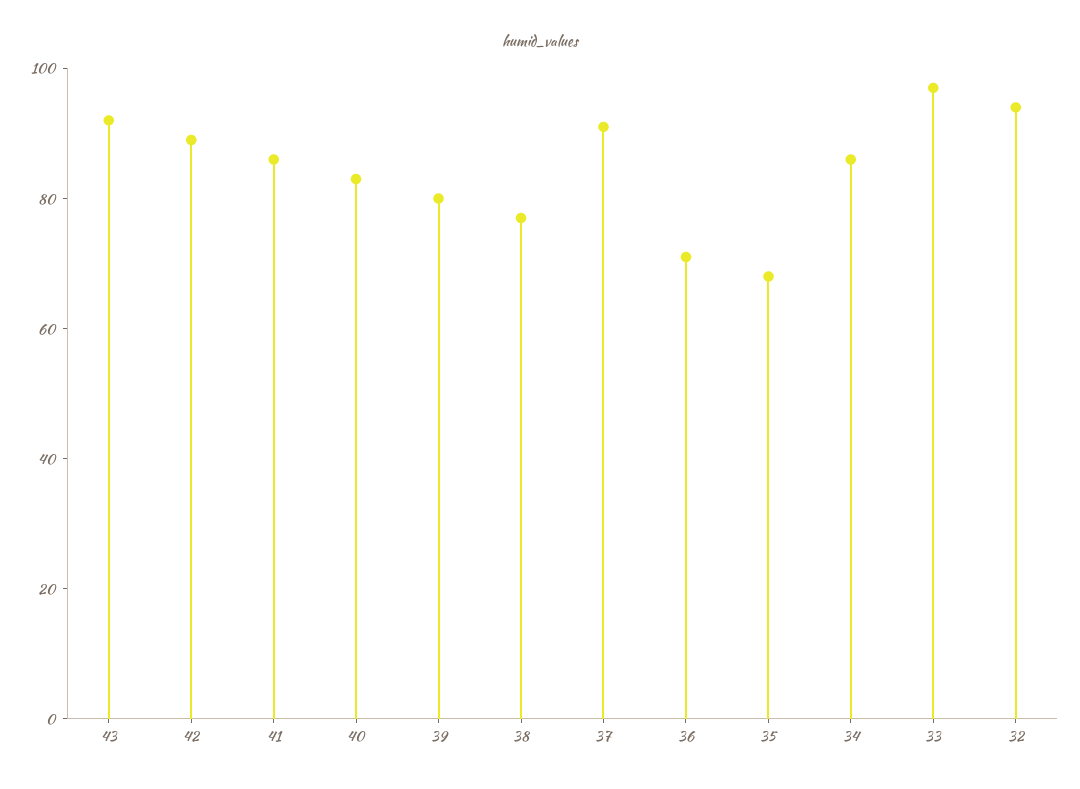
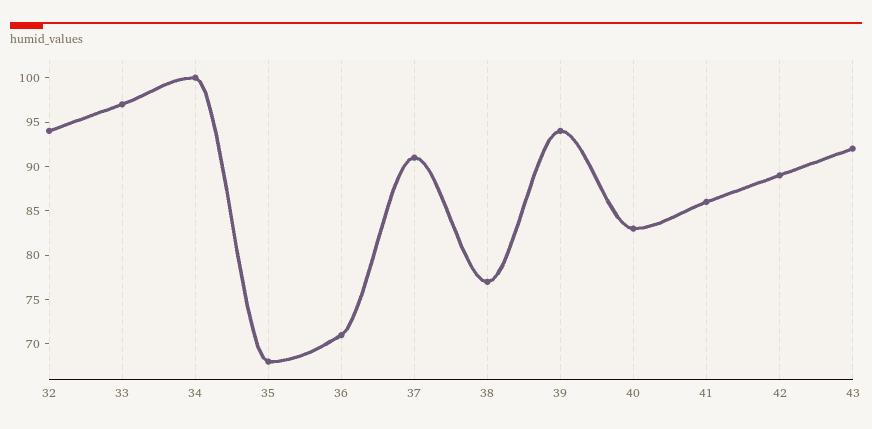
39: 80 -> 94
34: 85 -> 100

